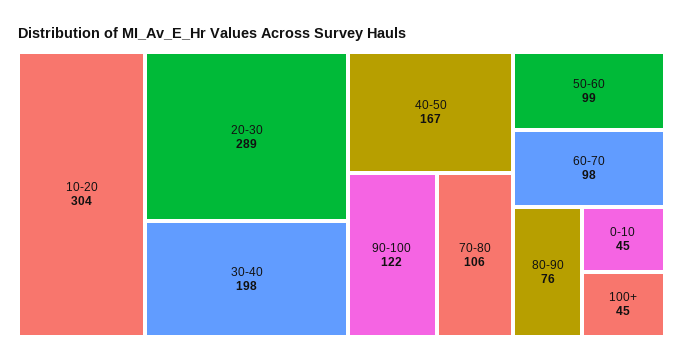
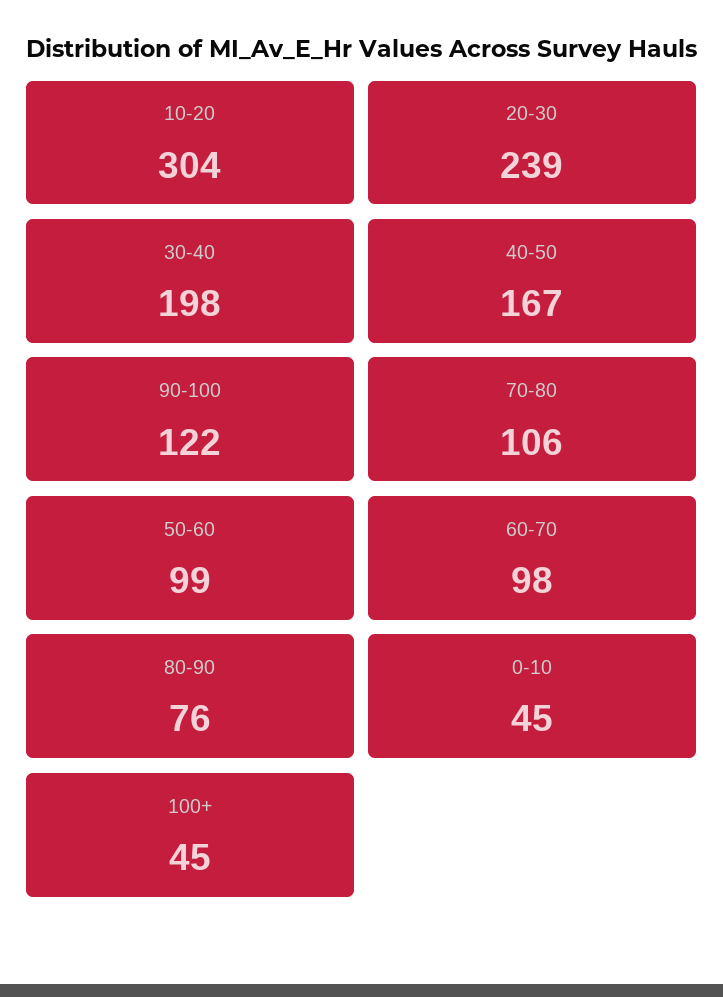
20-30: 289 -> 239

